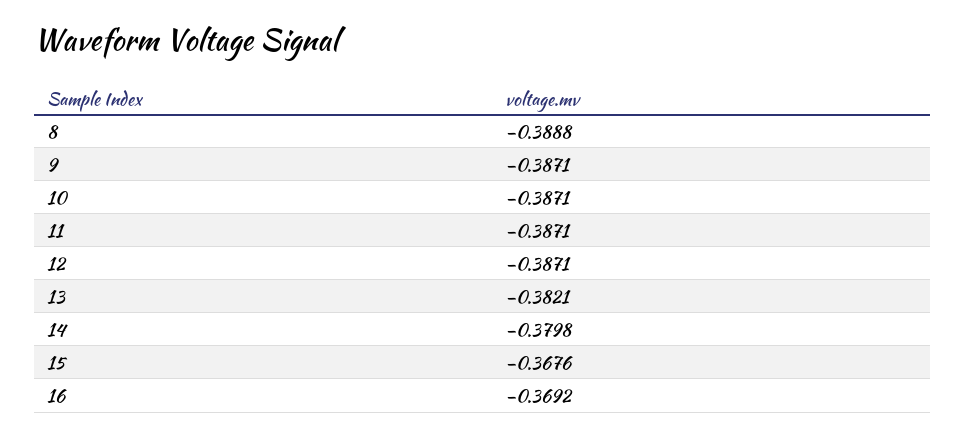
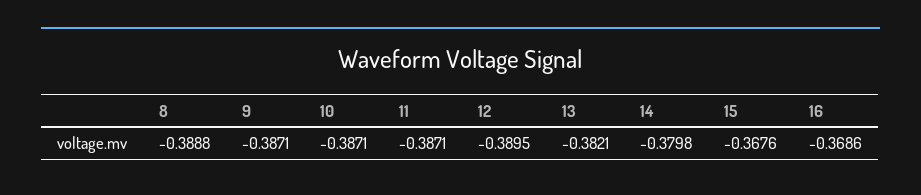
12: -0.3871 -> -0.3895
16: -0.3692 -> -0.3686

